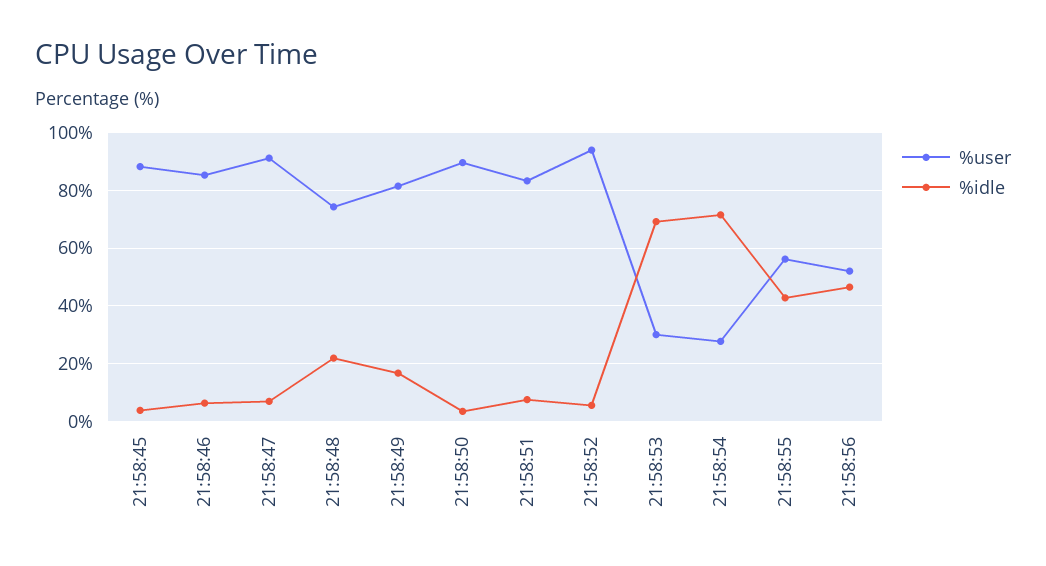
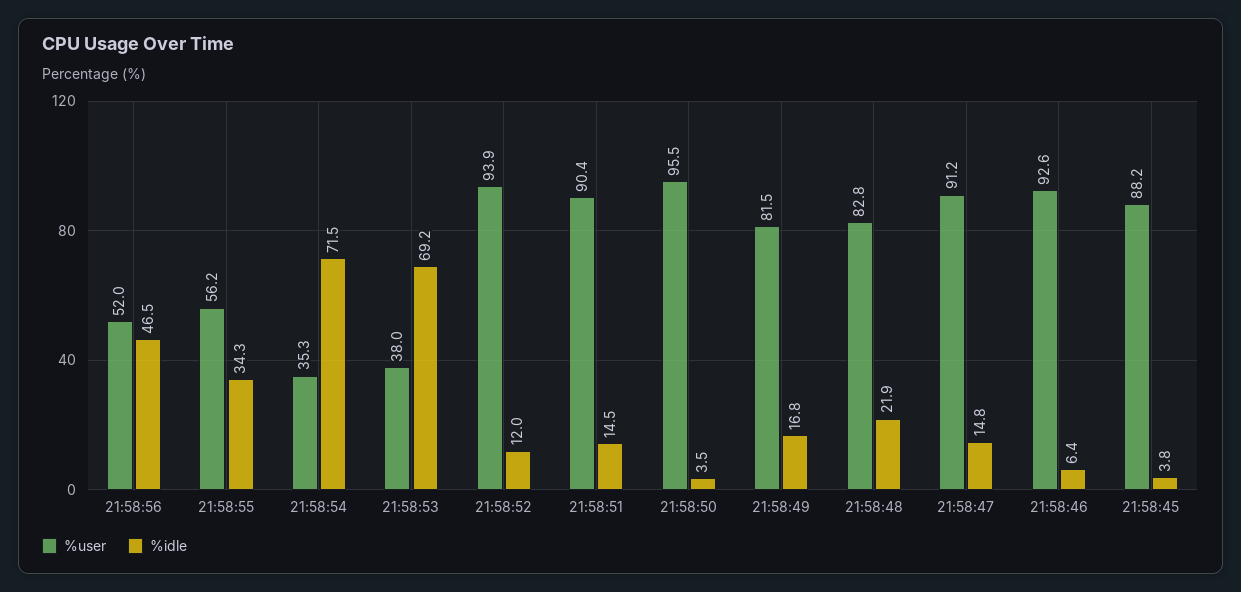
%user, 21:58:46: 85 -> 92.6
%idle, 21:58:47: 7.5 -> 14.8
%user, 21:58:48: 75 -> 82.8
%user, 21:58:50: 90 -> 95.5
%user, 21:58:51: 82.5 -> 90.4
%idle, 21:58:51: 7.5 -> 14.5
%idle, 21:58:52: 5 -> 12
%user, 21:58:53: 30 -> 38
%user, 21:58:54: 27.5 -> 35.3
%idle, 21:58:55: 42.5 -> 34.3

